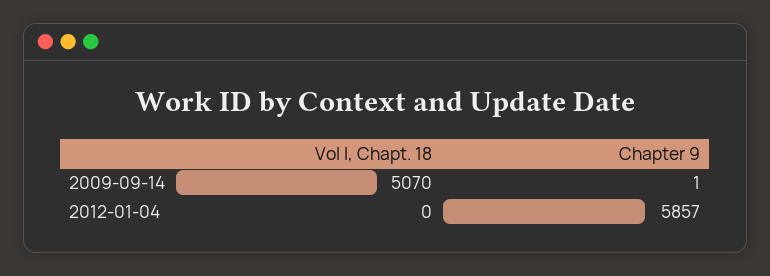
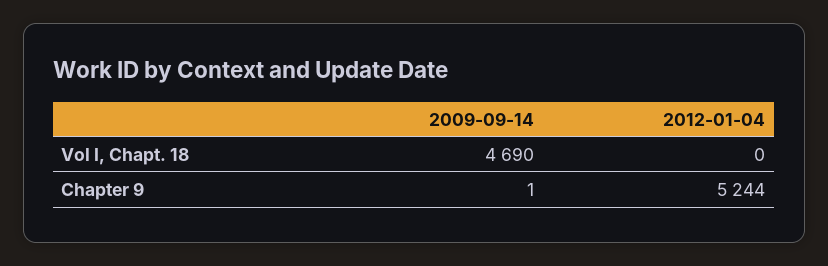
Vol I, Chapt. 18, 2009-09-14: 5070 -> 4690
Chapter 9, 2012-01-04: 5857 -> 5244

